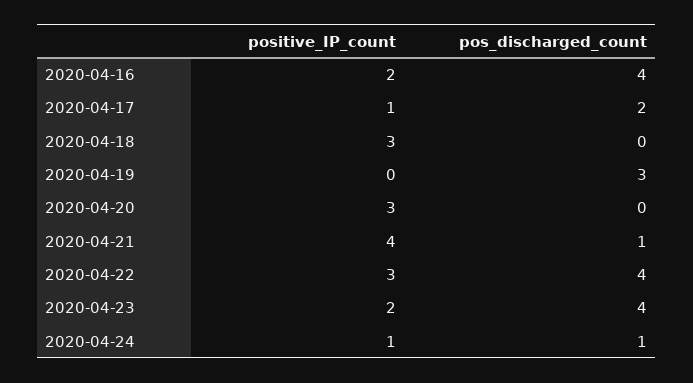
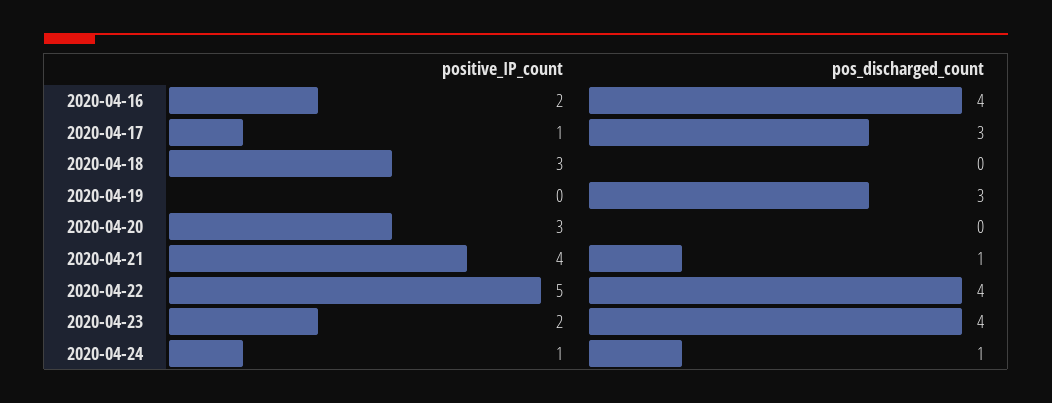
pos_discharged_count, 2020-04-17: 2 -> 3
positive_IP_count, 2020-04-22: 3 -> 5

